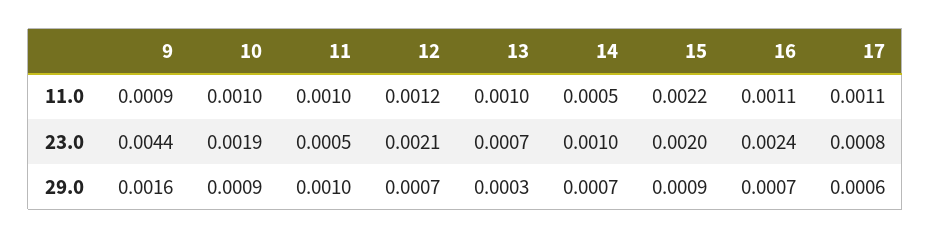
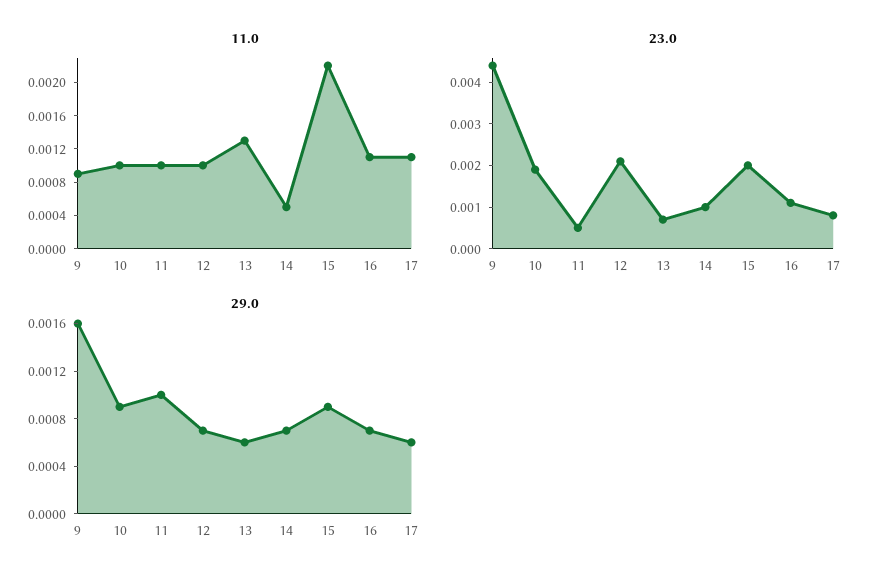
11.0, 12: 0.0012 -> 0.001
11.0, 13: 0.001 -> 0.0013
23.0, 16: 0.0024 -> 0.001
29.0, 13: 0.0003 -> 0.0006

